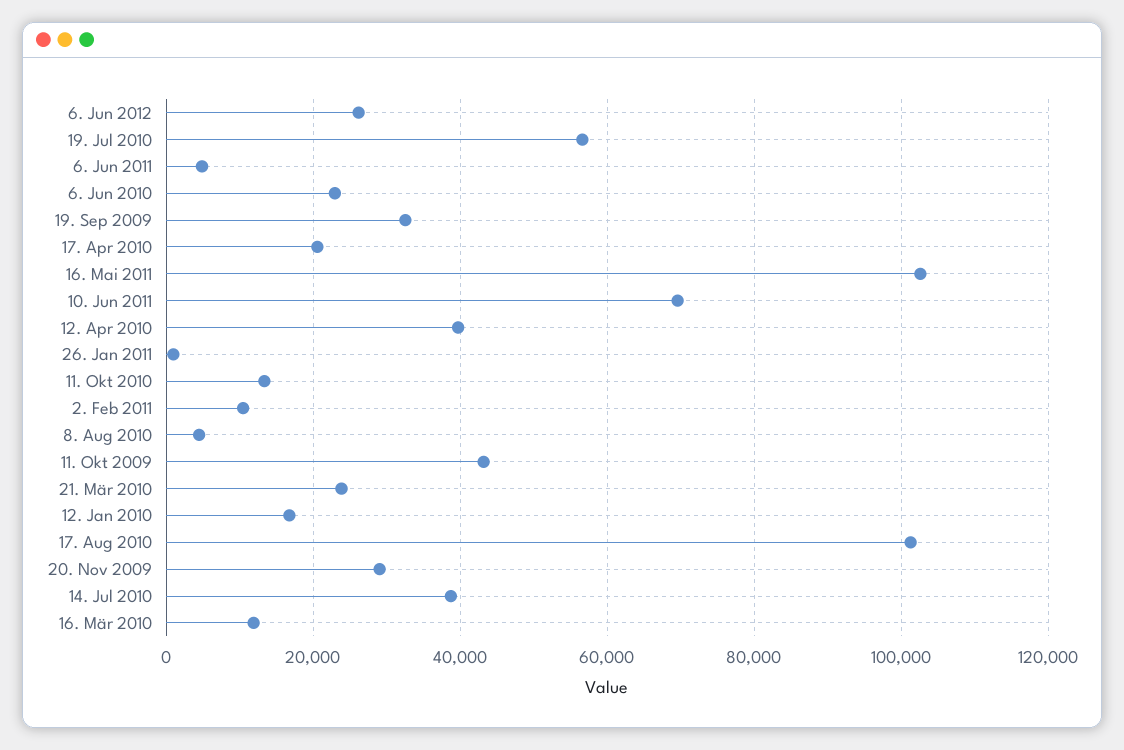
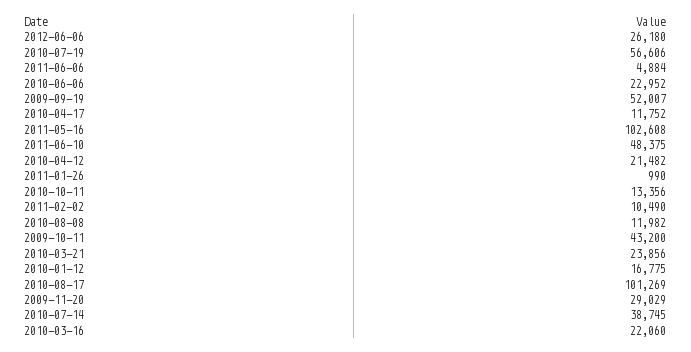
19. Sep 2009: 32000 -> 52007
17. Apr 2010: 20000 -> 11752
10. Jun 2011: 70000 -> 48375
12. Apr 2010: 40000 -> 21482
8. Aug 2010: 4000 -> 11982
16. Mär 2010: 12000 -> 22060

